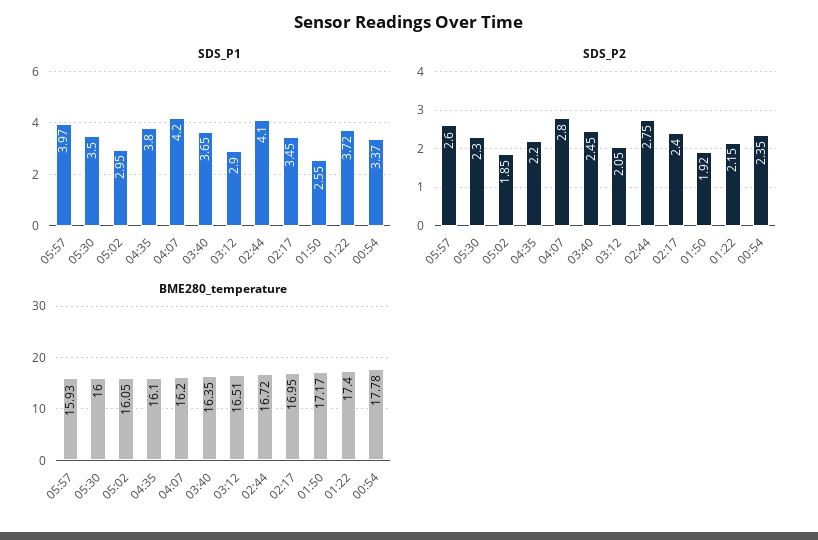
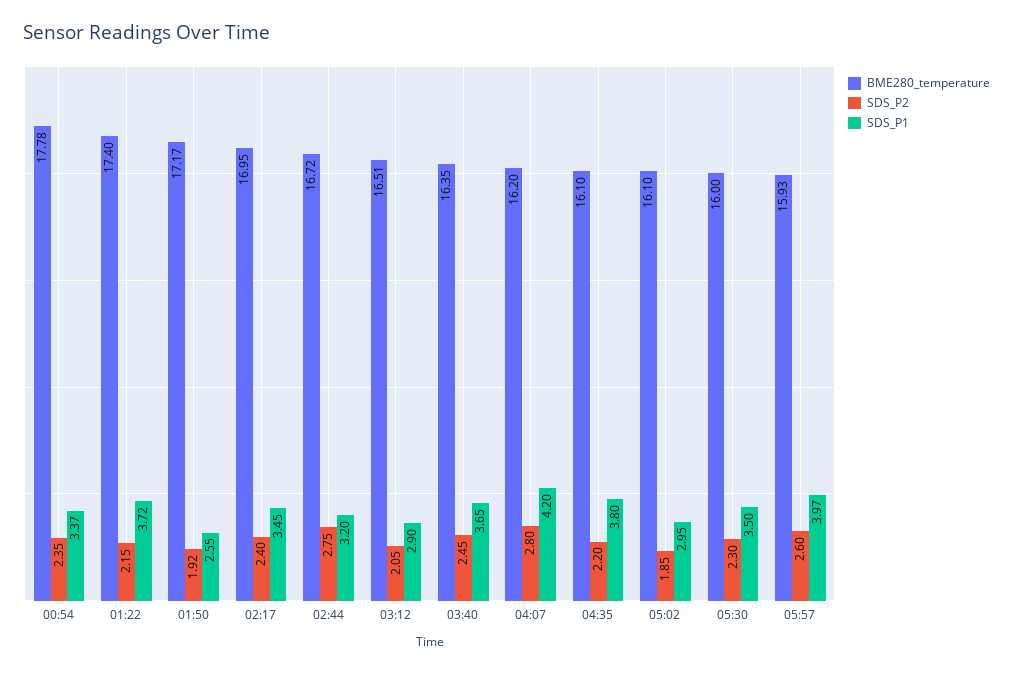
SDS_P1, 02:44: 4.1 -> 3.2
BME280_temperature, 05:02: 16.05 -> 16.1

